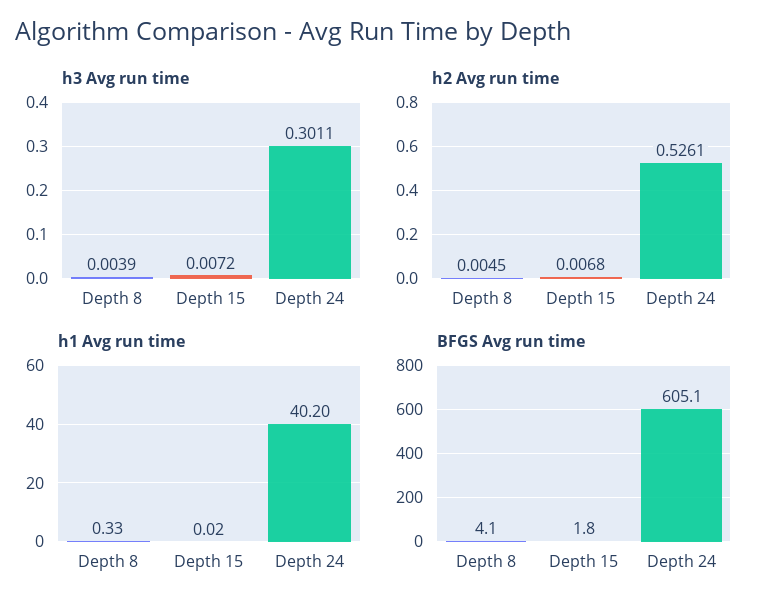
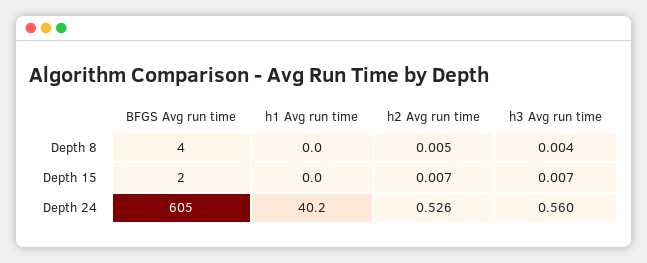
h3 Avg run time, Depth 24: 0.3011 -> 0.56
h1 Avg run time, Depth 8: 0.33 -> 0

